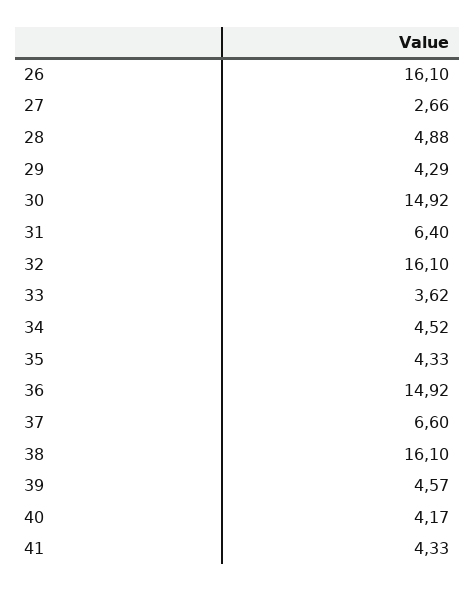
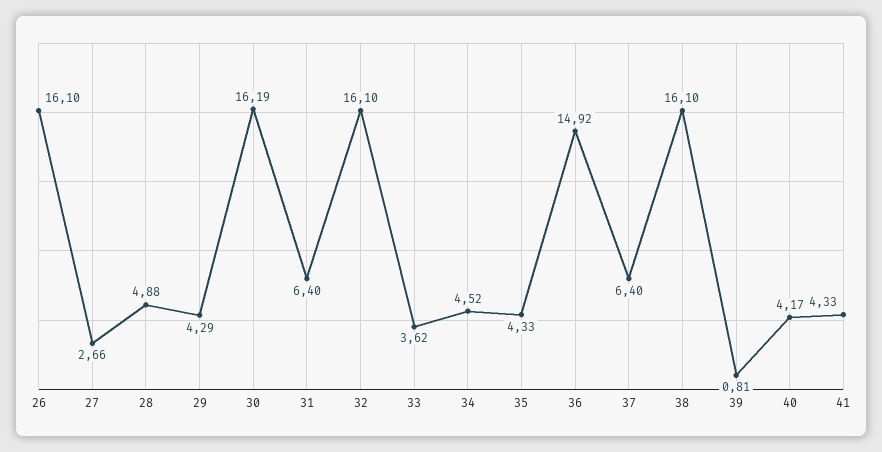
30: 14.92 -> 16.19
37: 6.6 -> 6.4
39: 4.57 -> 0.81

